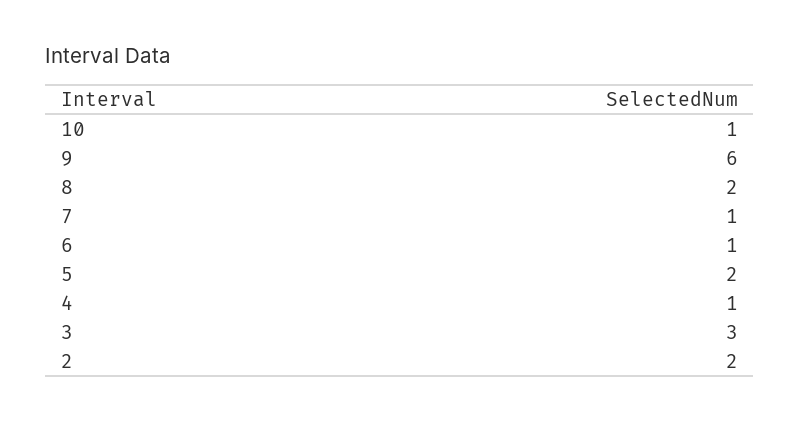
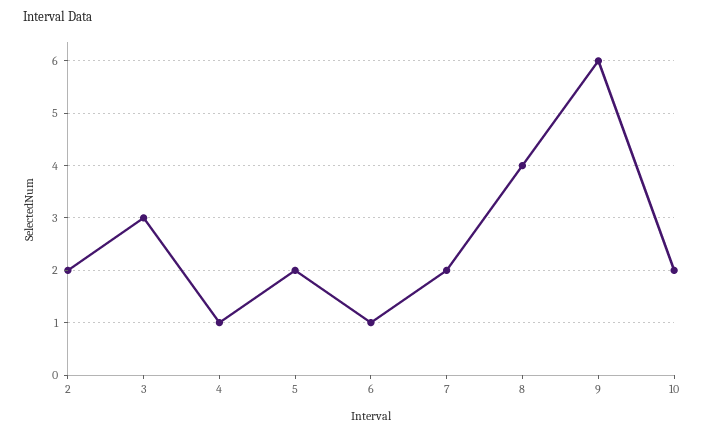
10: 1 -> 2
8: 2 -> 4
7: 1 -> 2

